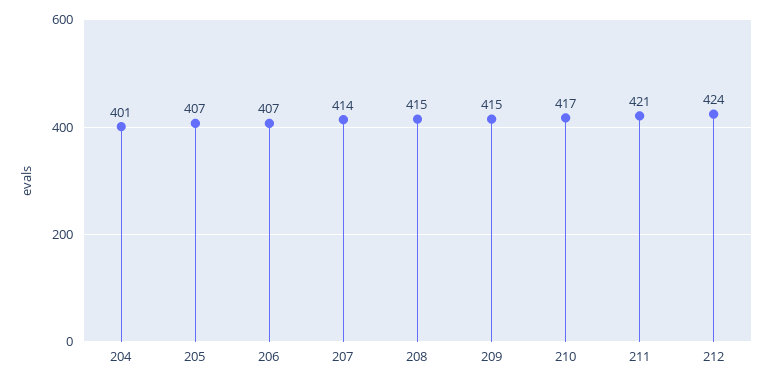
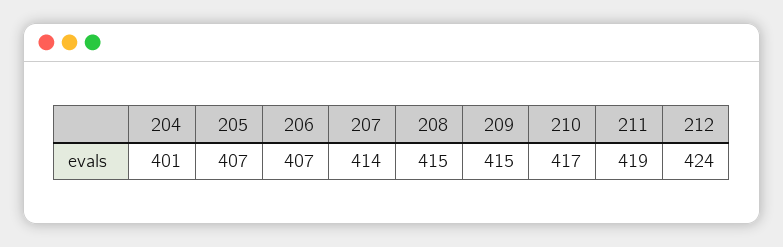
211: 421 -> 419

